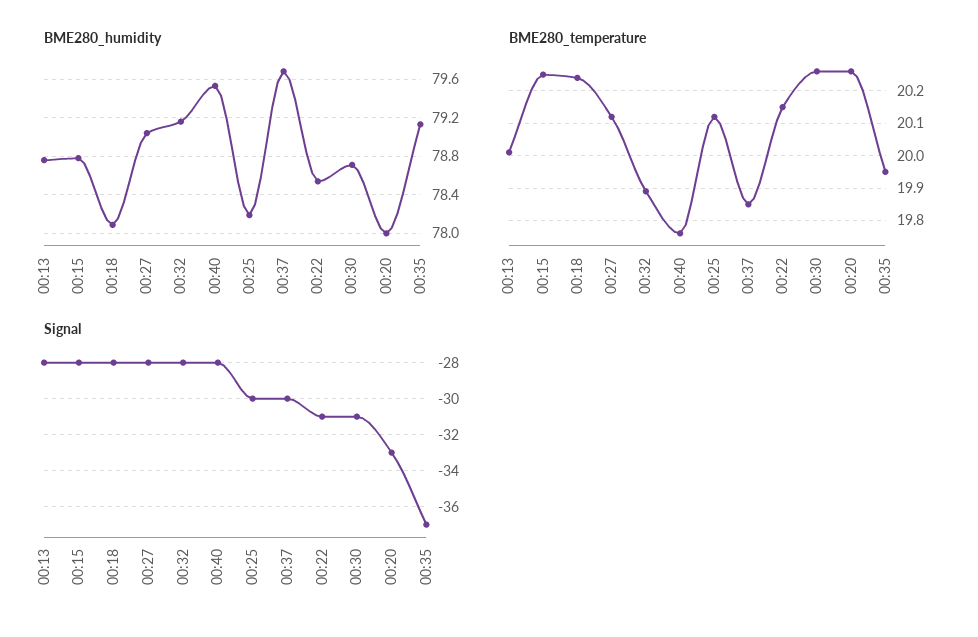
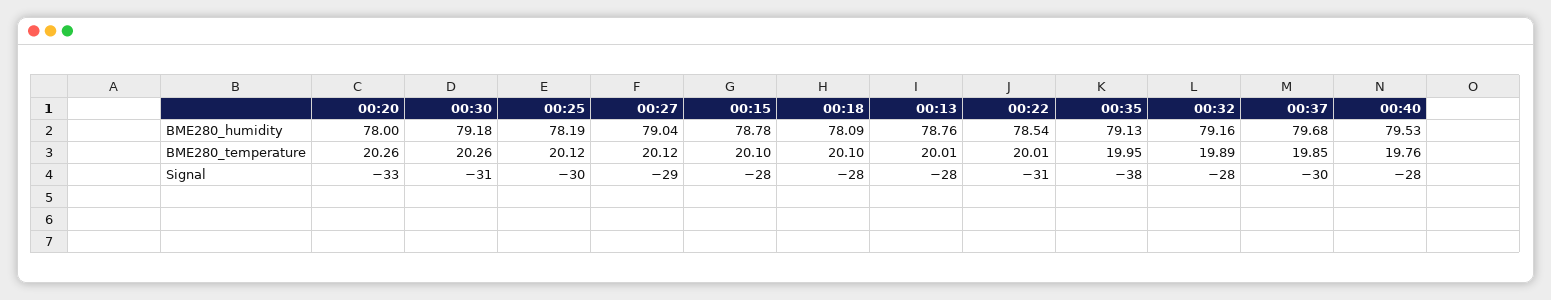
BME280_humidity, 00:30: 78.7 -> 79.18
BME280_temperature, 00:15: 20.25 -> 20.1
BME280_temperature, 00:18: 20.25 -> 20.1
BME280_temperature, 00:22: 20.15 -> 20.01
Signal, 00:27: -28 -> -29
Signal, 00:35: -37 -> -38

